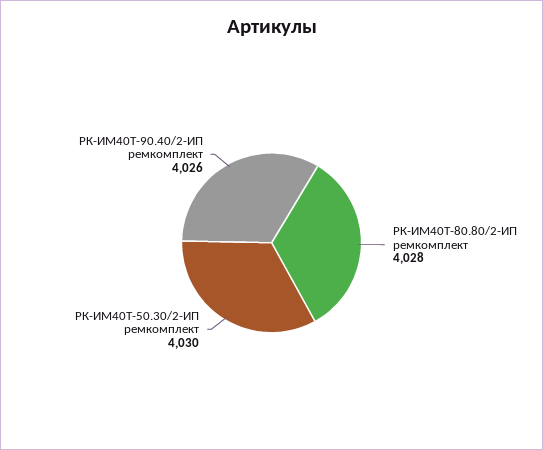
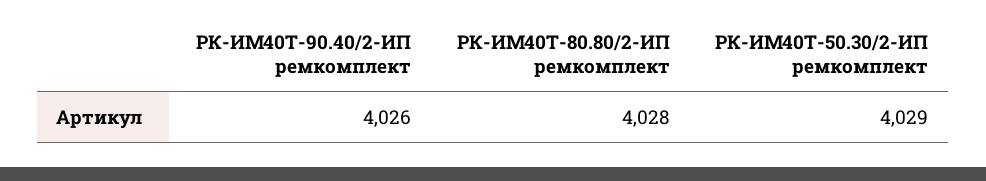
РК-ИМ40T-50.30/2-ИП ремкомплект: 4030 -> 4029

